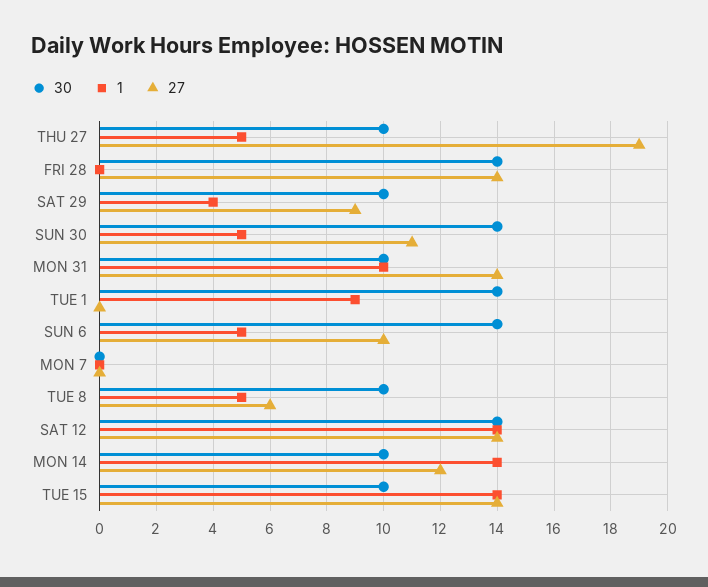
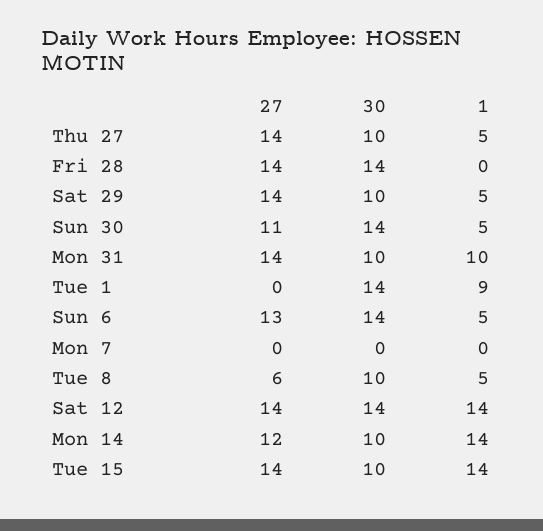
27, THU 27: 19 -> 14
1, SAT 29: 4 -> 5
27, SAT 29: 9 -> 14
27, SUN 6: 10 -> 13

